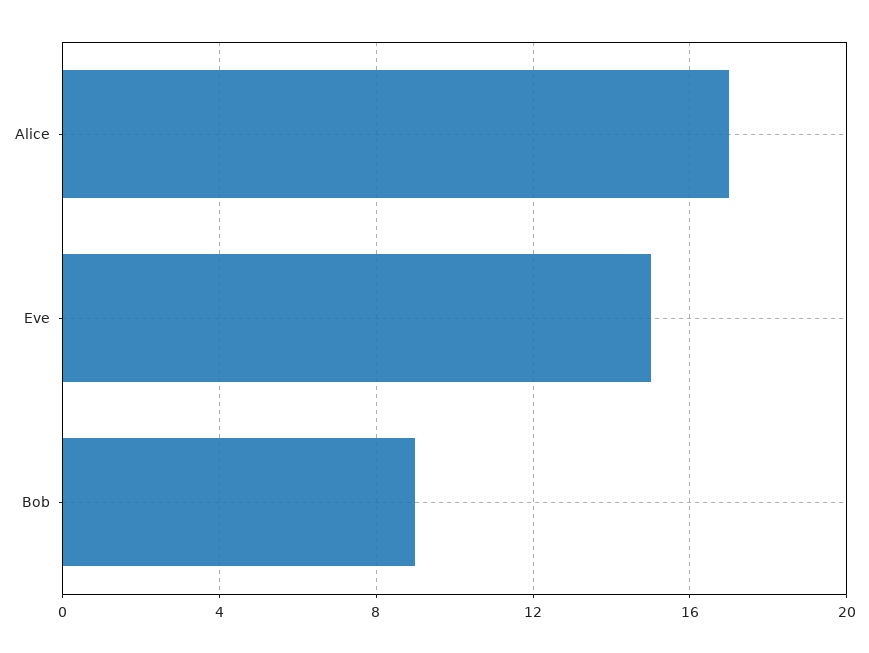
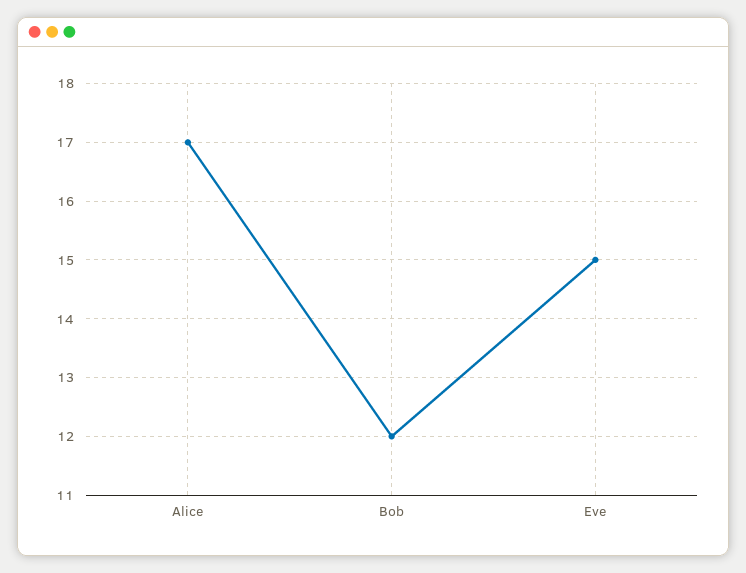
Bob: 9 -> 12

